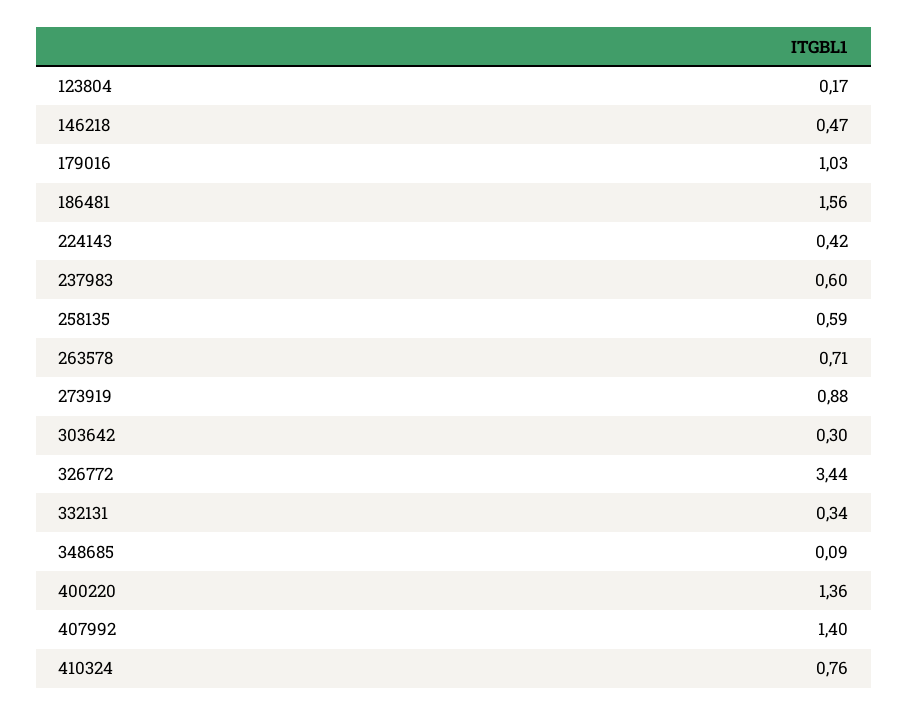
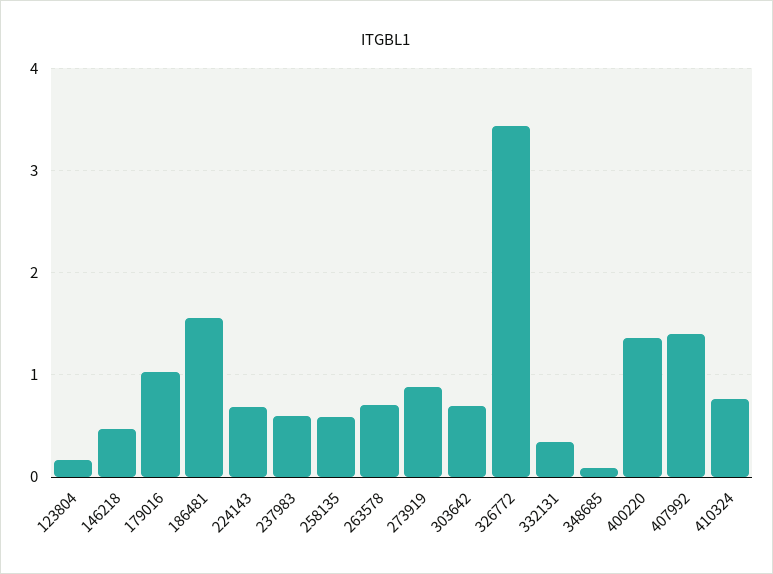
224143: 0.42 -> 0.7
303642: 0.3 -> 0.7

